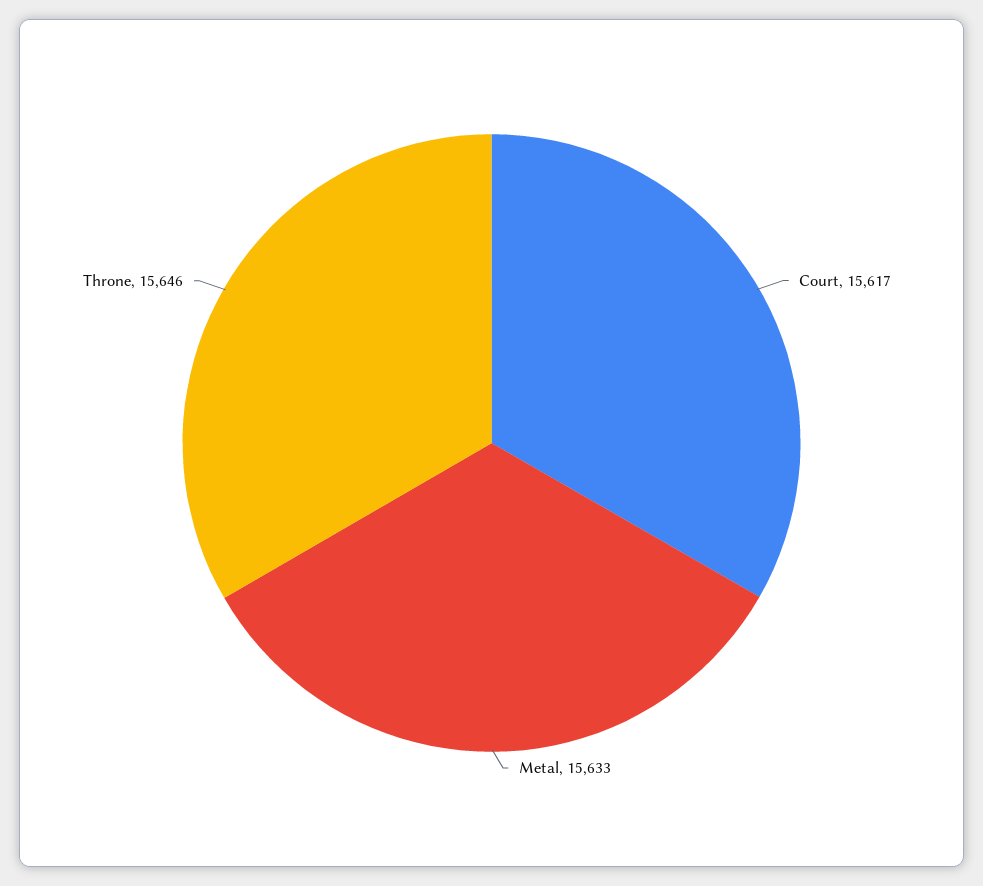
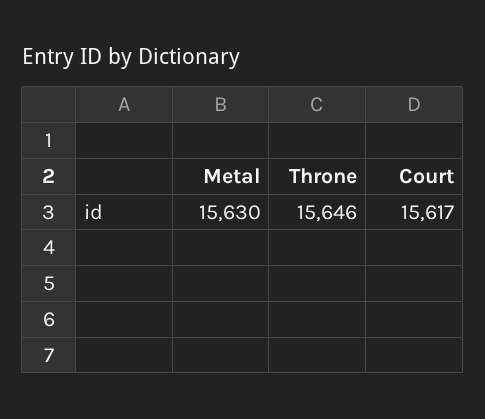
Metal: 15633 -> 15630

